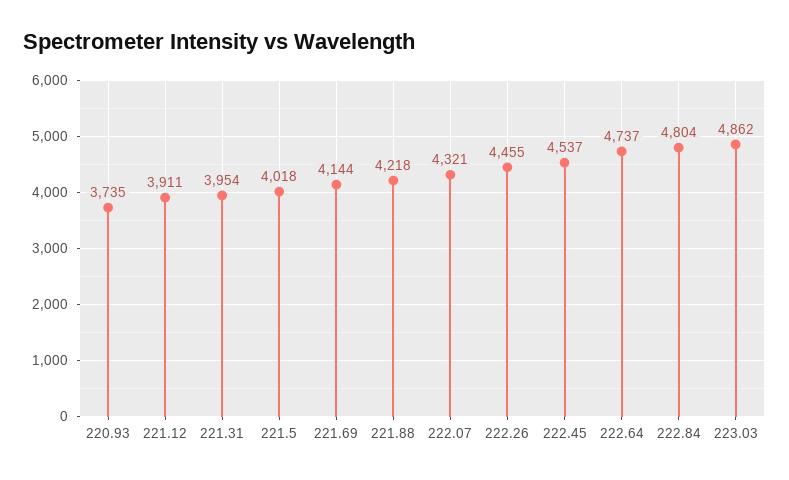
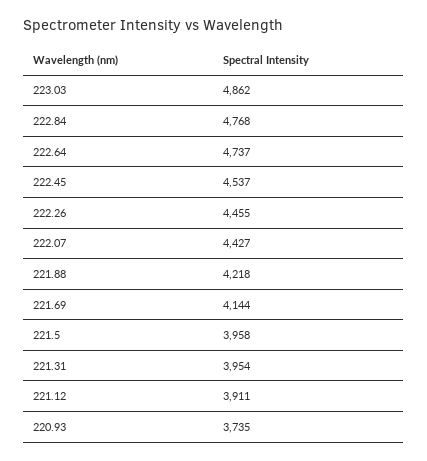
221.5: 4018 -> 3958
222.07: 4321 -> 4427
222.84: 4804 -> 4768

